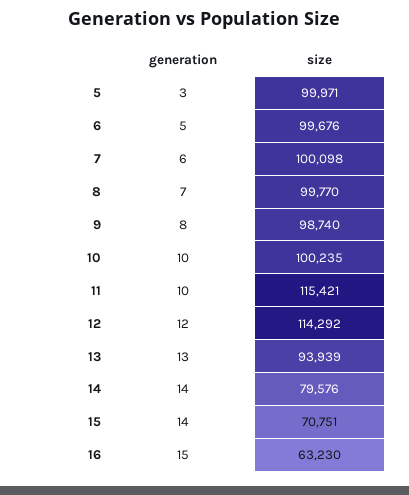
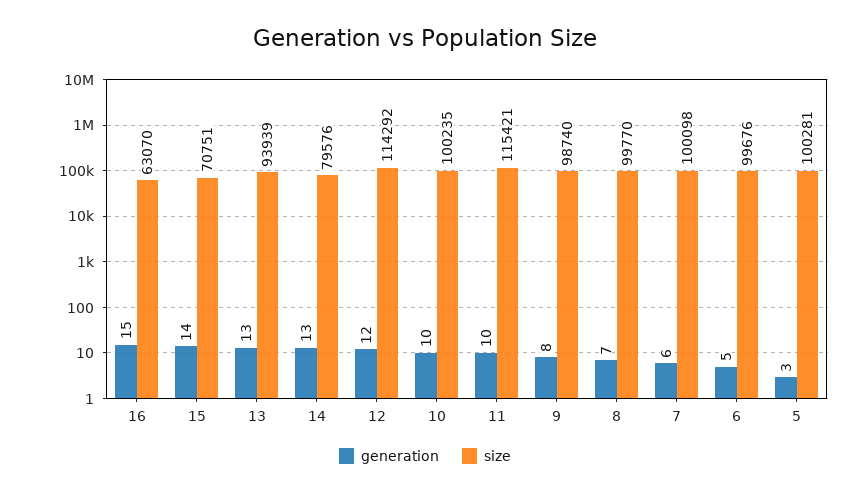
size, 5: 99971 -> 100281
generation, 14: 14 -> 13
size, 16: 63230 -> 63070

